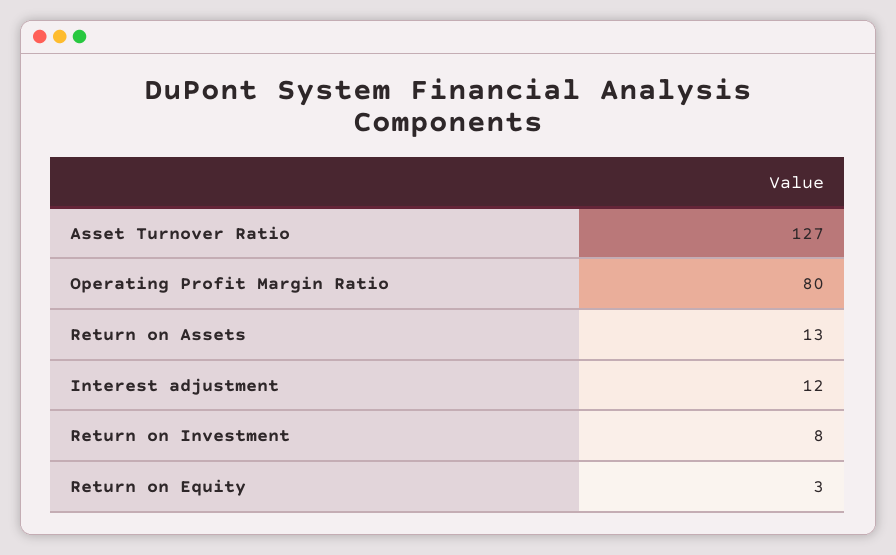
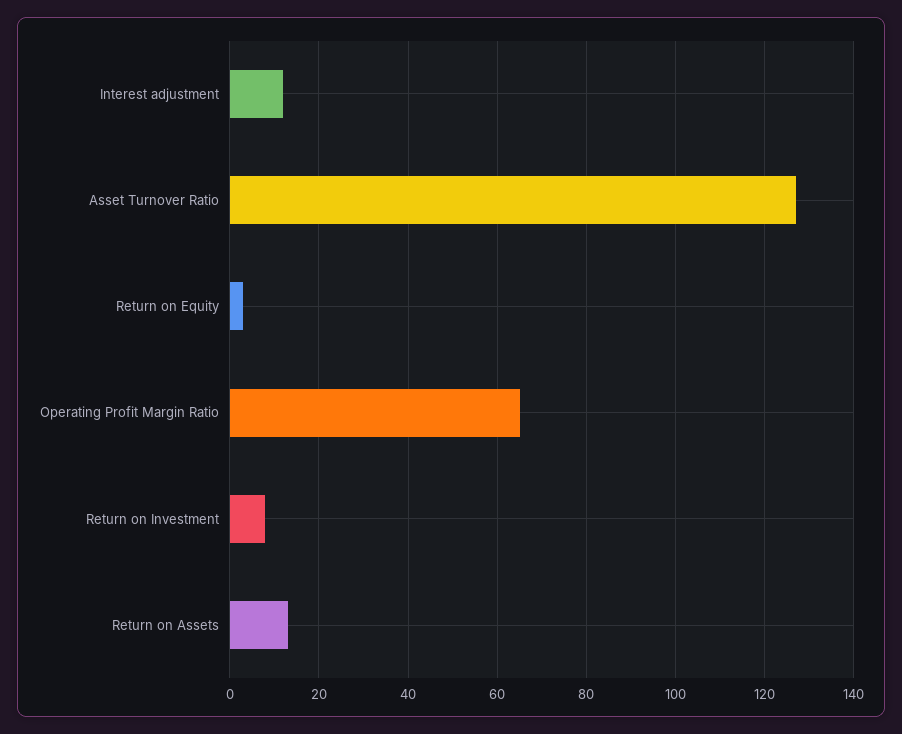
Operating Profit Margin Ratio: 80 -> 65

